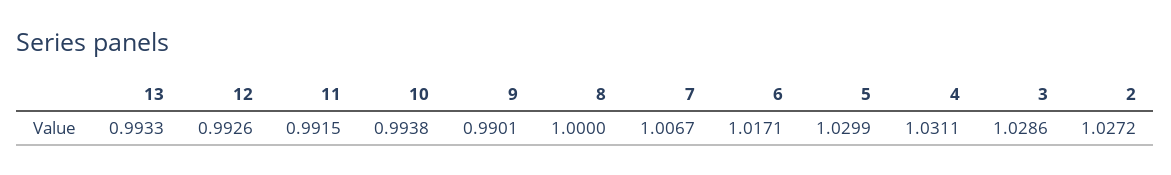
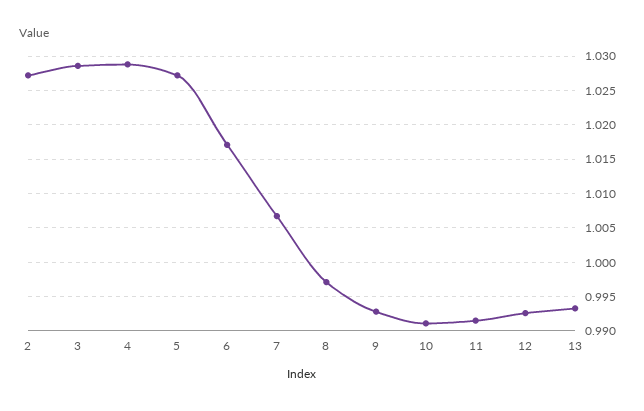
10: 0.9938 -> 0.991
9: 0.9901 -> 0.993
8: 1 -> 0.997
5: 1.0299 -> 1.027
4: 1.0311 -> 1.029

